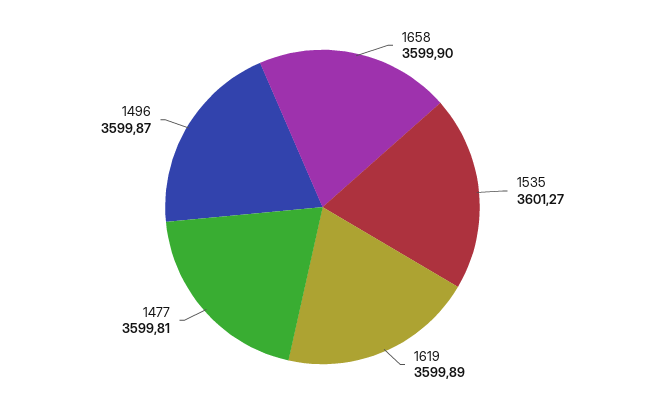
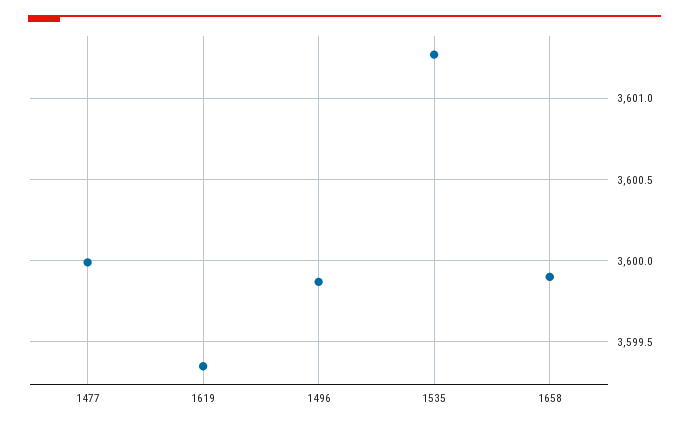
1619: 3599.89 -> 3599.35
1477: 3599.81 -> 3600

